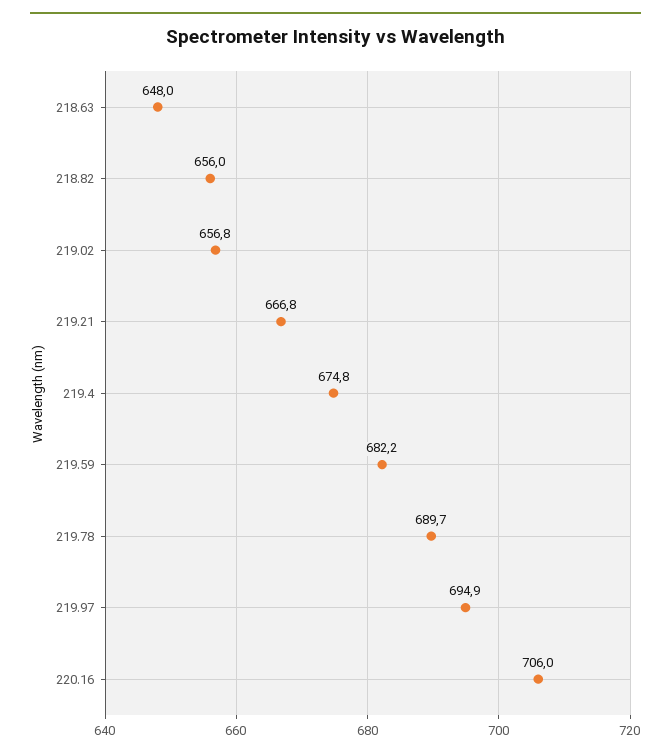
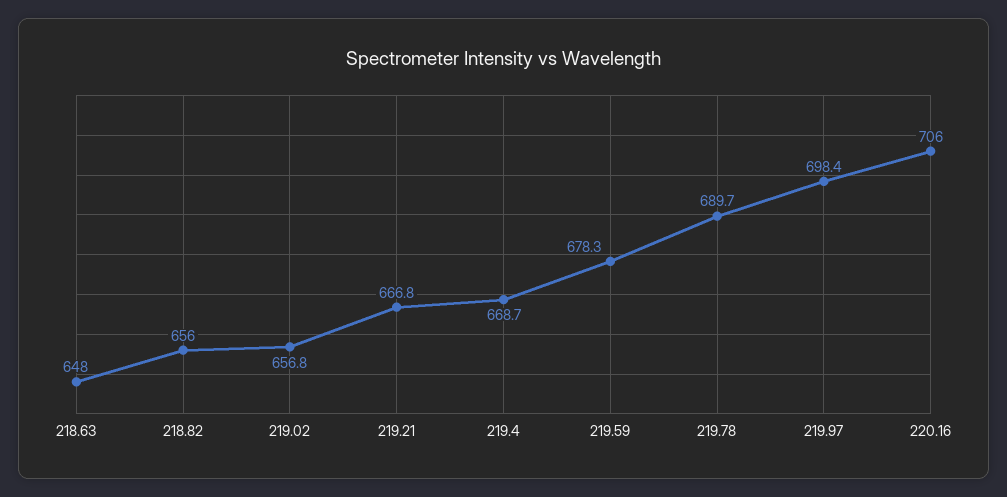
219.4: 674.8 -> 668.7
219.59: 682.2 -> 678.3
219.97: 694.9 -> 698.4

